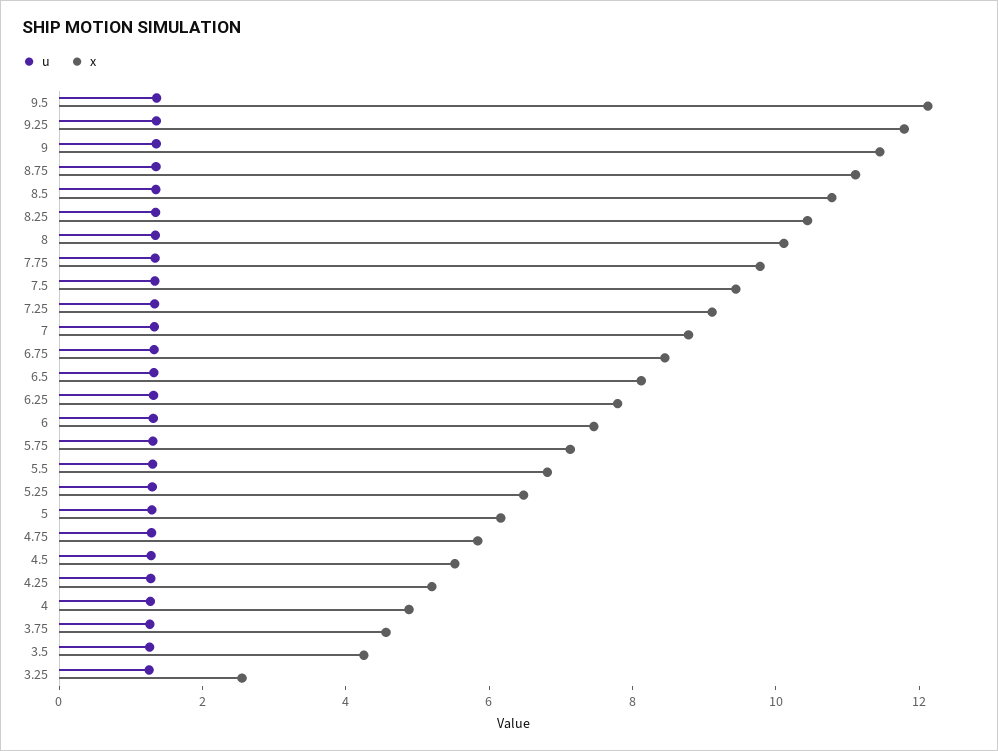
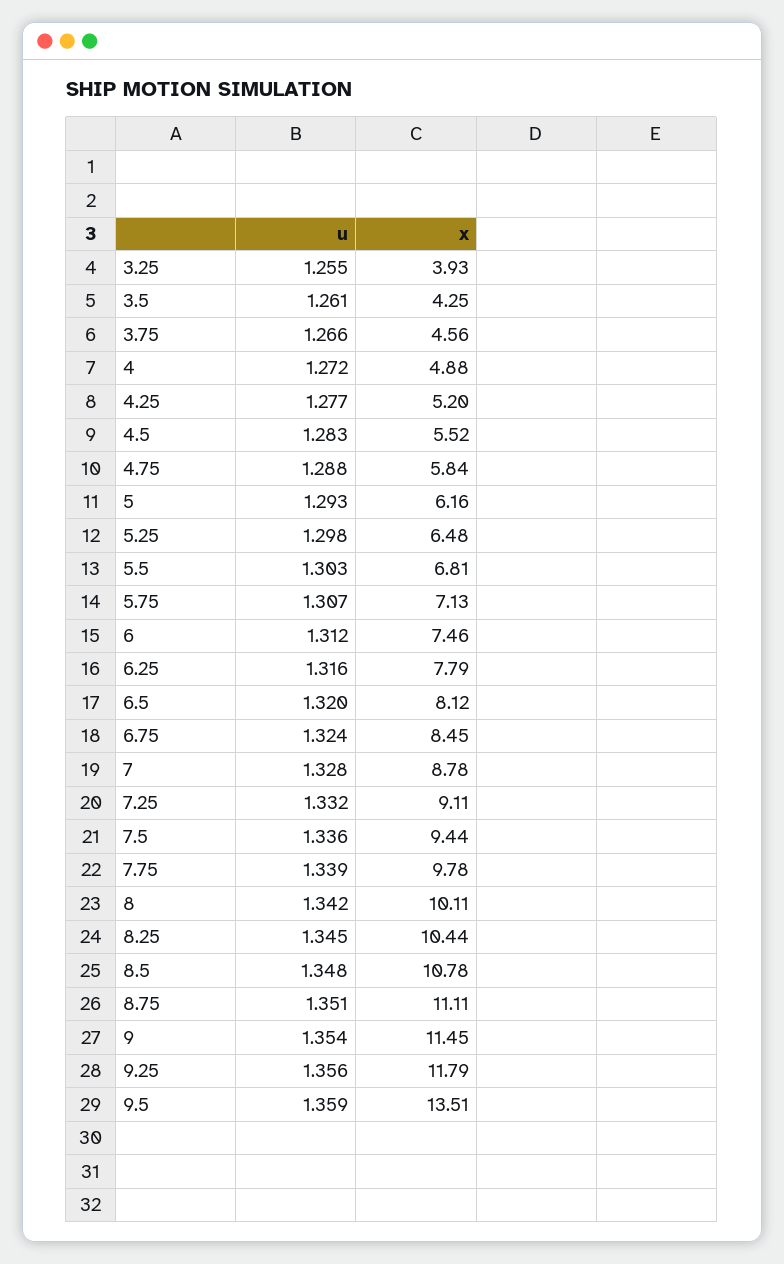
x, 9.5: 12 -> 13.51
x, 3.25: 2.5 -> 3.93

